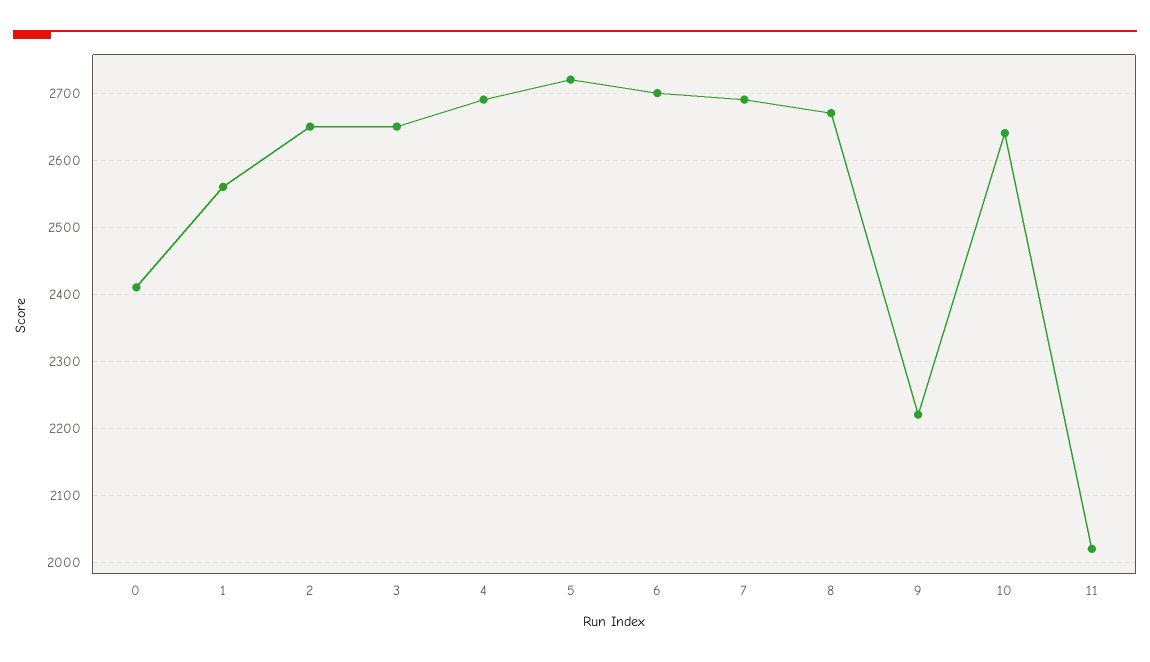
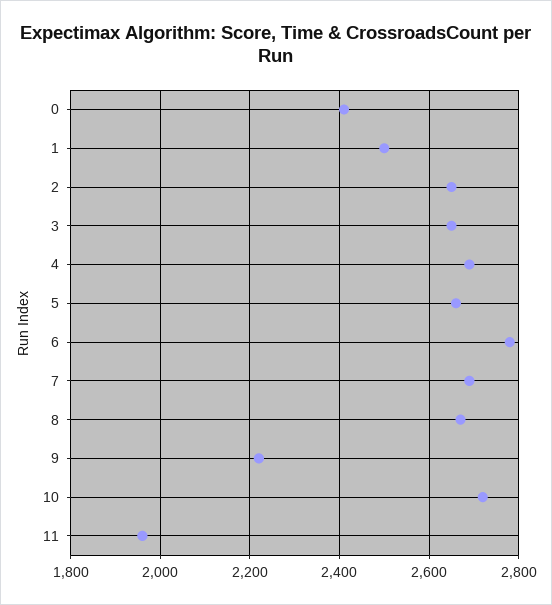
1: 2560 -> 2500
5: 2720 -> 2660
6: 2700 -> 2780
10: 2640 -> 2720
11: 2020 -> 1960

